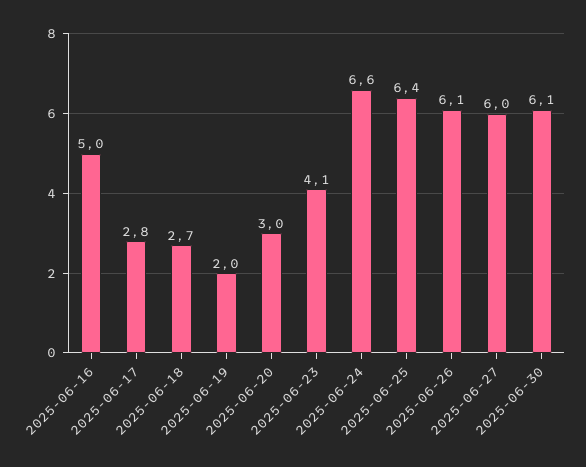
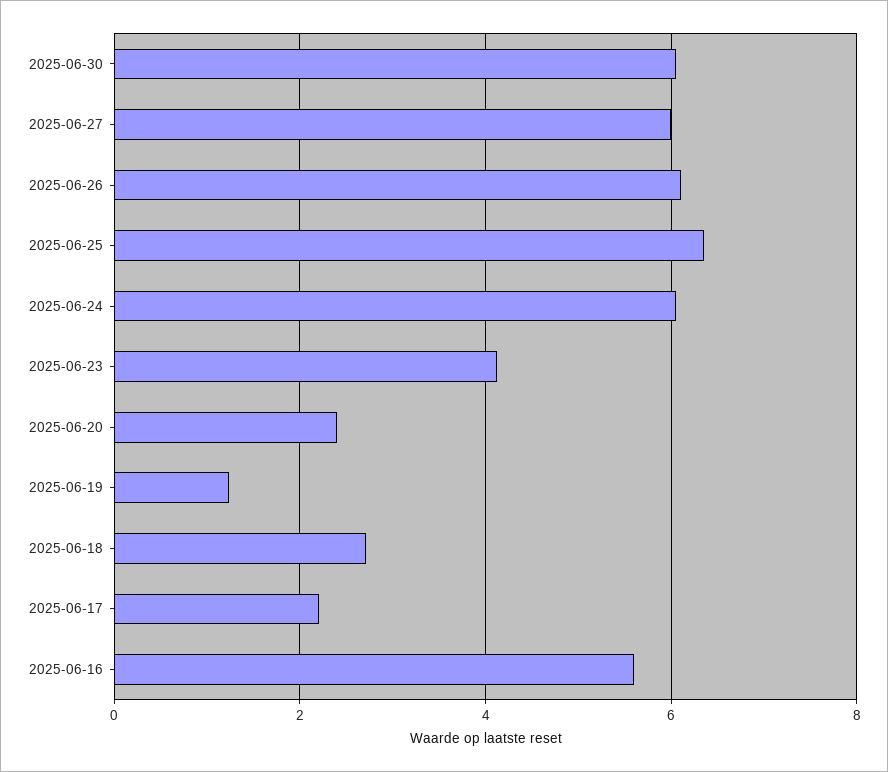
2025-06-16: 5 -> 5.6
2025-06-17: 2.8 -> 2.2
2025-06-19: 2 -> 1.2
2025-06-20: 3 -> 2.4
2025-06-24: 6.6 -> 6

